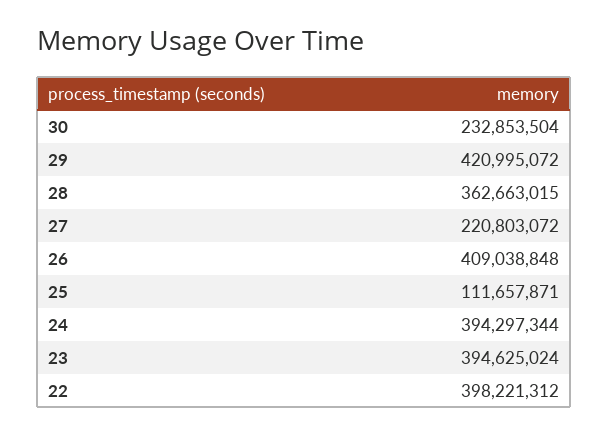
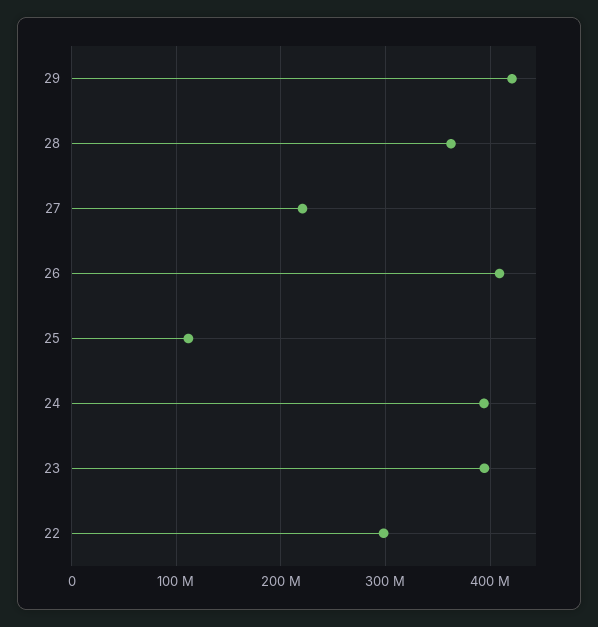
30: 232853504 -> none
22: 398221312 -> 300000000

